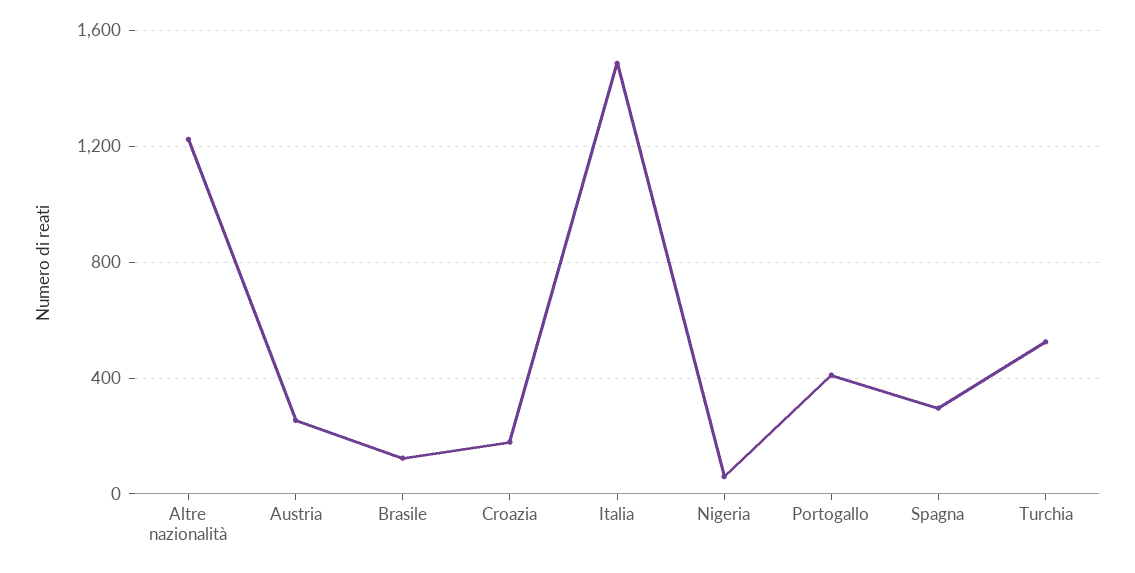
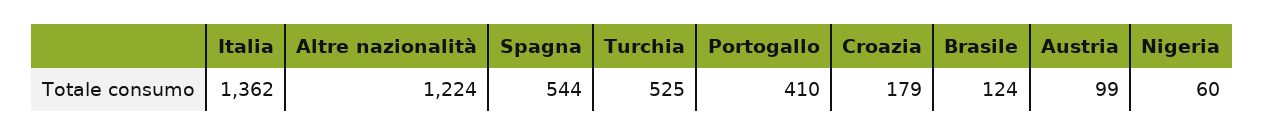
Austria: 250 -> 99
Italia: 1500 -> 1362
Spagna: 300 -> 544

